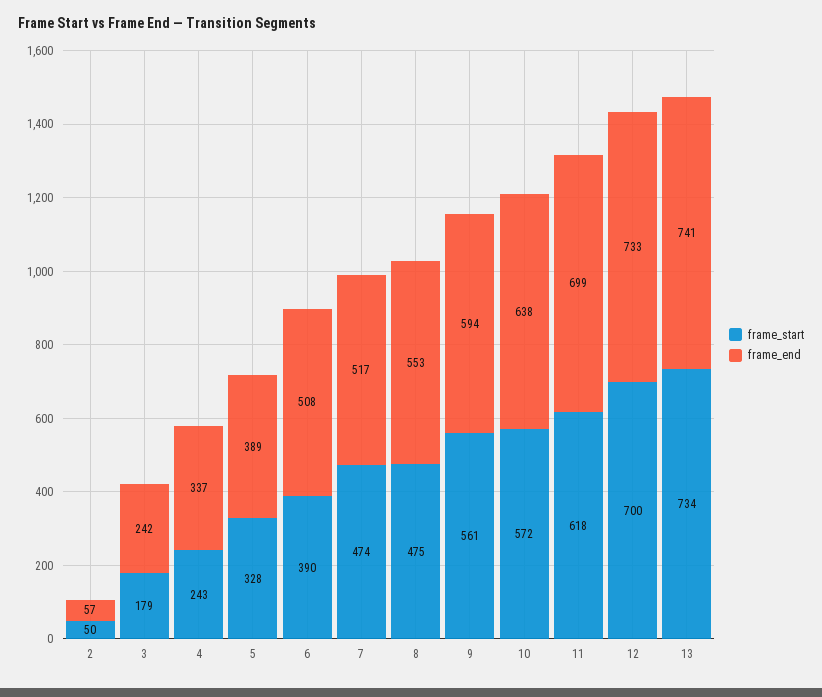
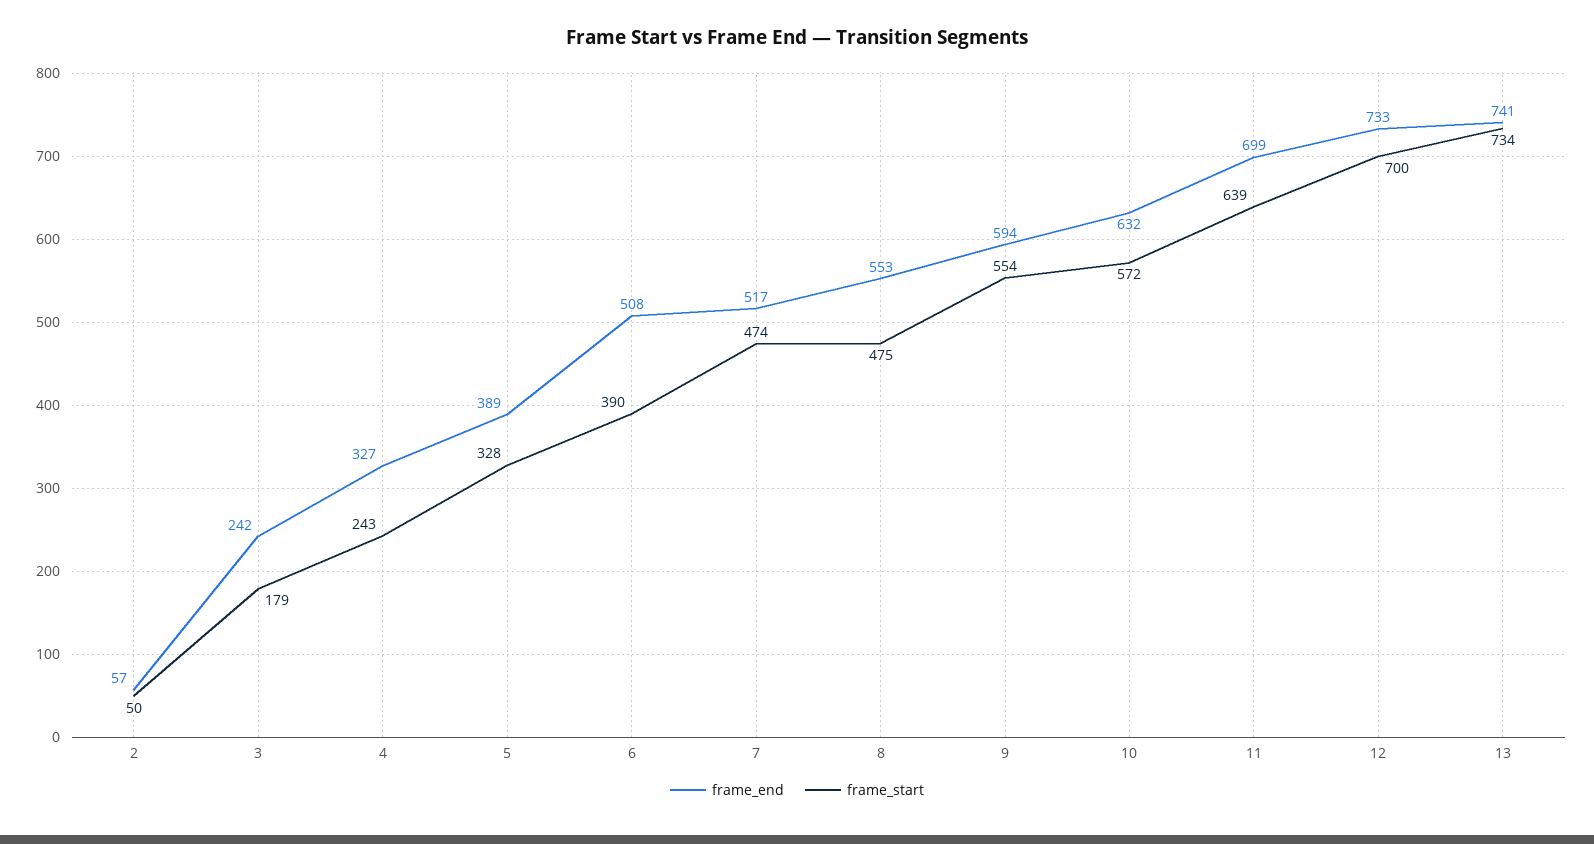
frame_end, 4: 337 -> 327
frame_start, 9: 561 -> 554
frame_end, 10: 638 -> 632
frame_start, 11: 618 -> 639

